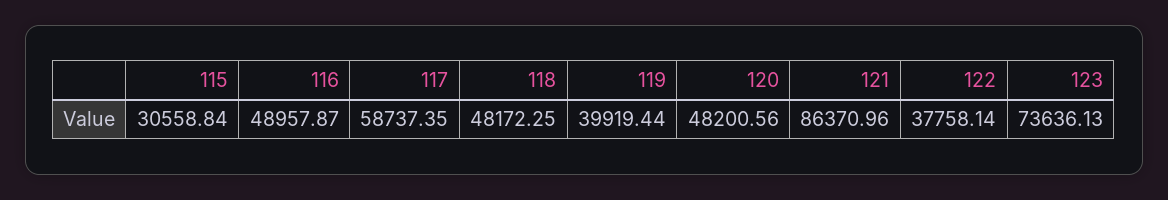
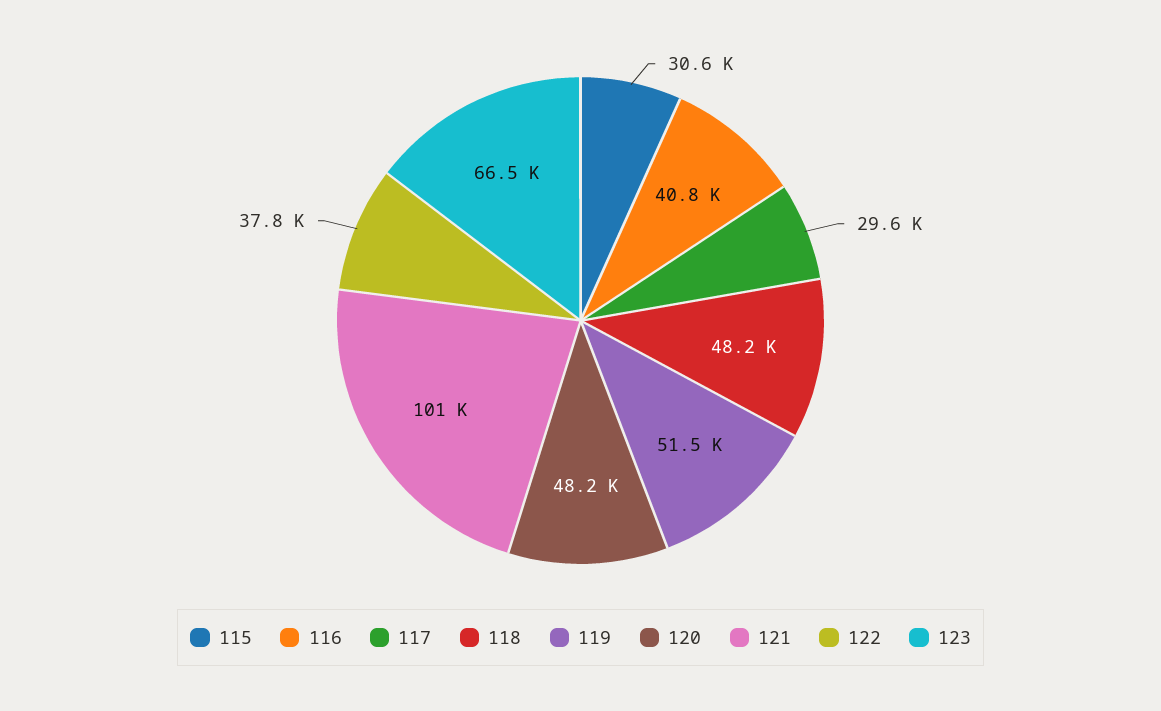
116: 48957.87 -> 40800
117: 58737.35 -> 29600
119: 39919.44 -> 51500
121: 86370.96 -> 101000
123: 73636.13 -> 66500

